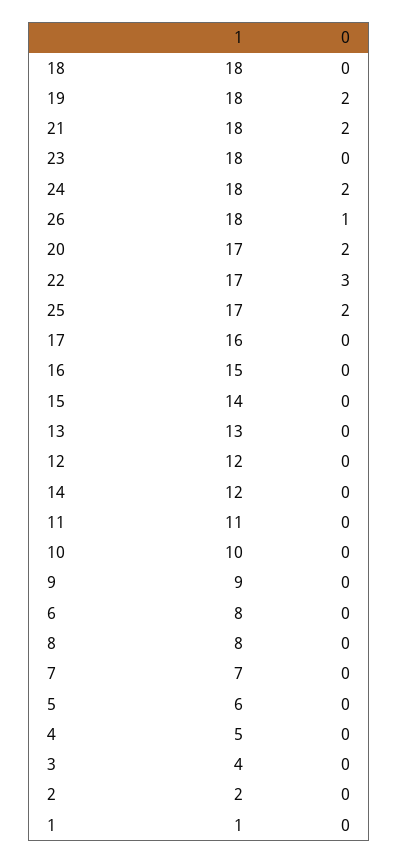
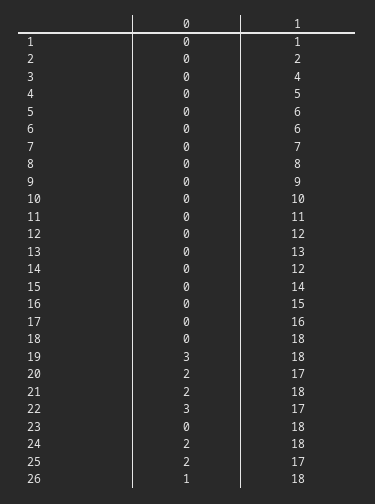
0, 19: 2 -> 3
1, 6: 8 -> 6

